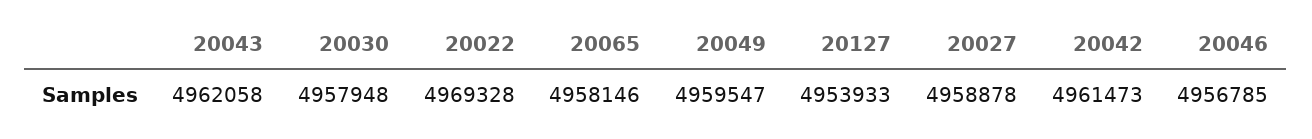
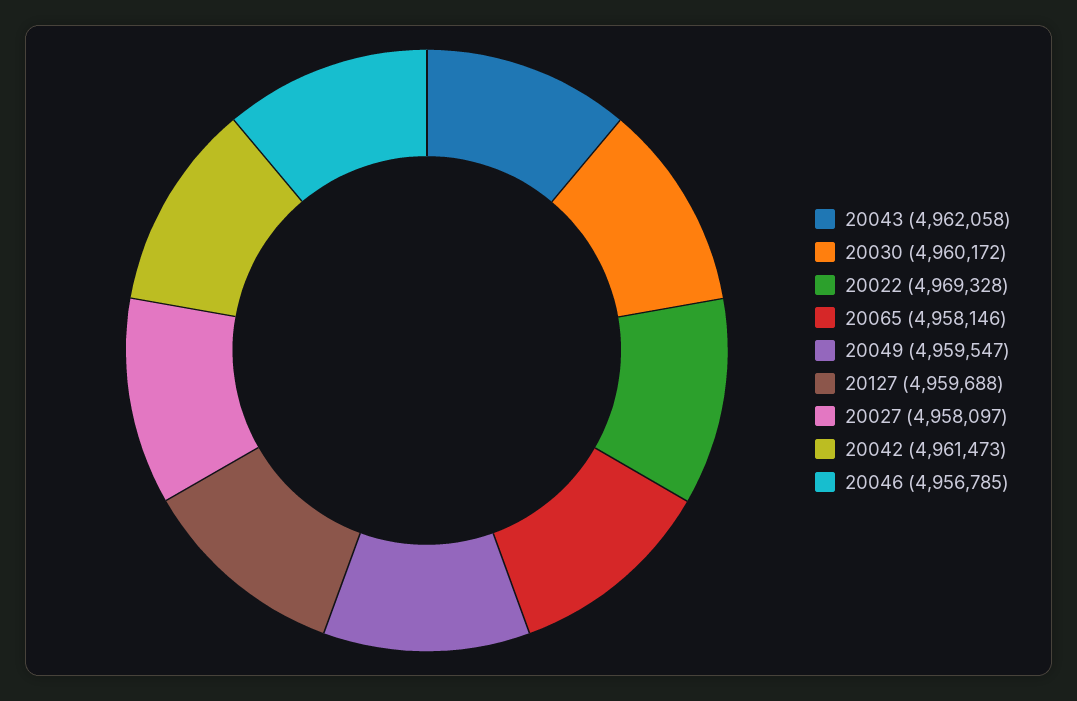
20030: 4957948 -> 4960172
20127: 4953933 -> 4959688
20027: 4958878 -> 4958097

